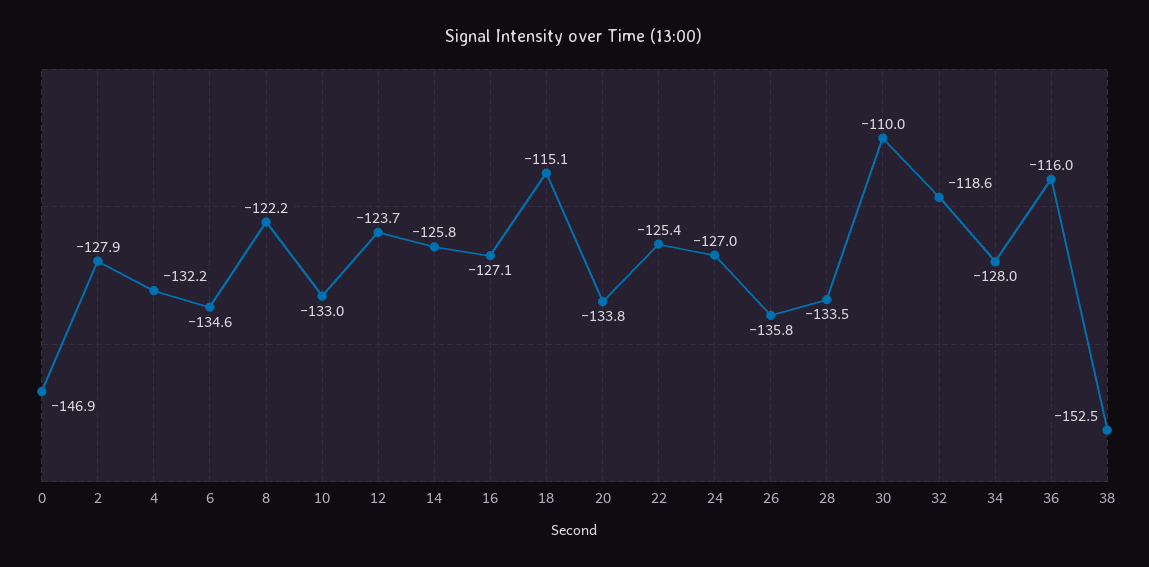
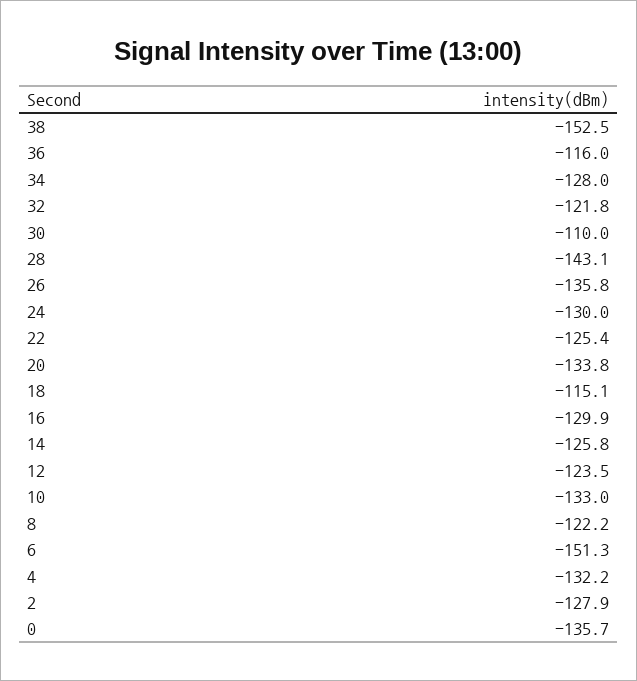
0: -146.9 -> -135.7
6: -134.6 -> -151.3
12: -123.7 -> -123.5
16: -127.1 -> -129.9
24: -127 -> -130
28: -133.5 -> -143.1
32: -118.6 -> -121.8

